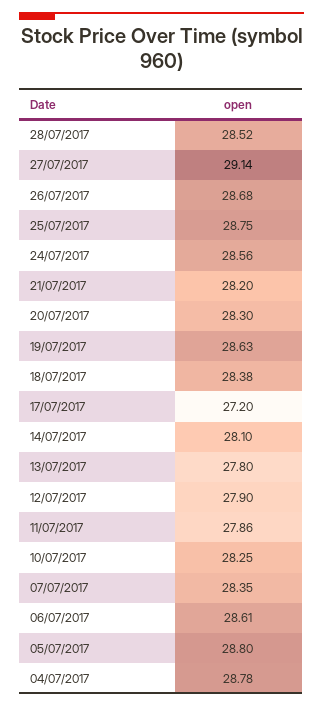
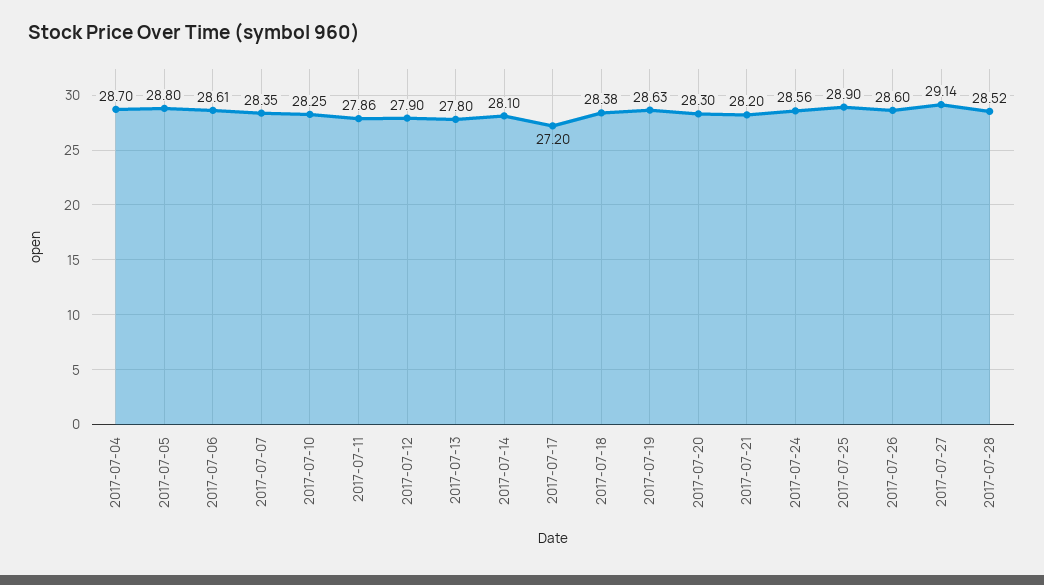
26/07/2017: 28.68 -> 28.6
25/07/2017: 28.75 -> 28.9
04/07/2017: 28.78 -> 28.7

